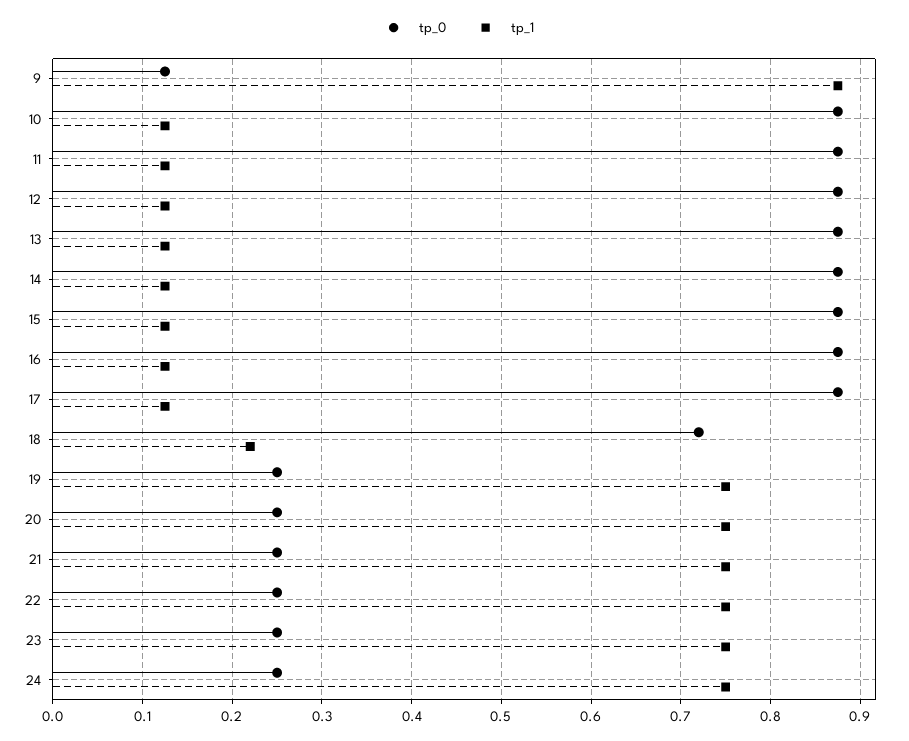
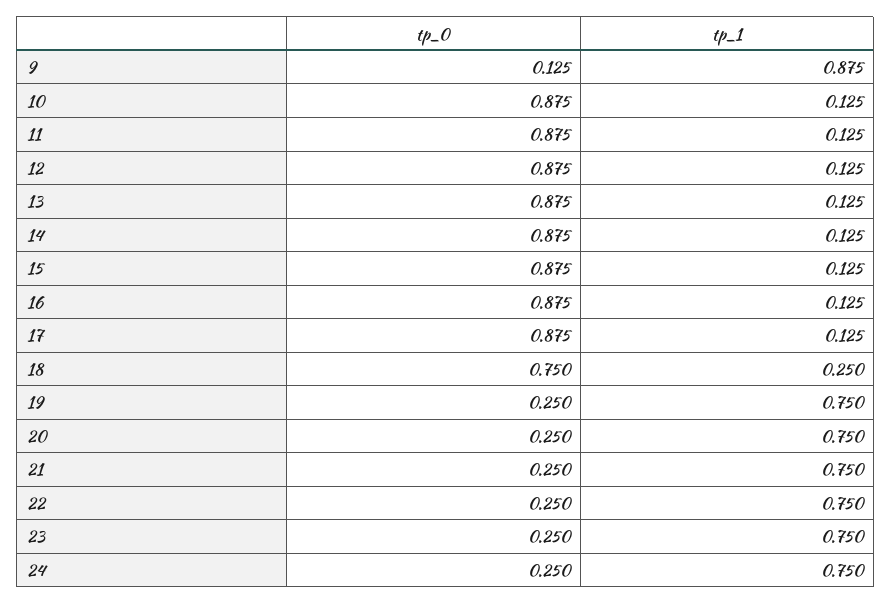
tp_0, 18: 0.72 -> 0.75
tp_1, 18: 0.22 -> 0.25

